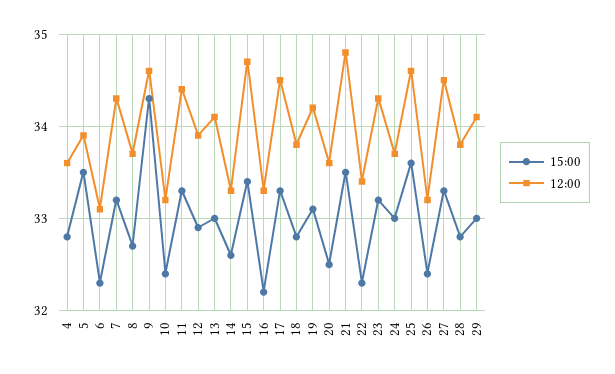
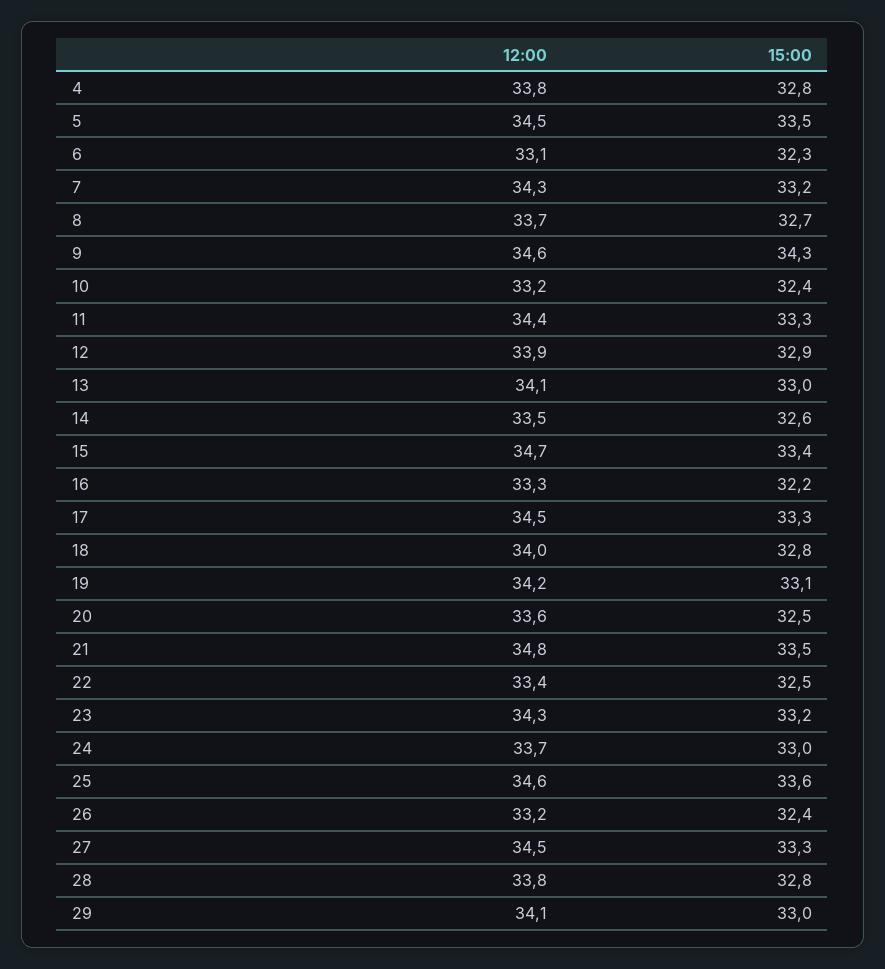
12:00, 4: 33.6 -> 33.8
12:00, 5: 33.9 -> 34.5
12:00, 14: 33.3 -> 33.5
12:00, 18: 33.8 -> 34
15:00, 22: 32.3 -> 32.5

